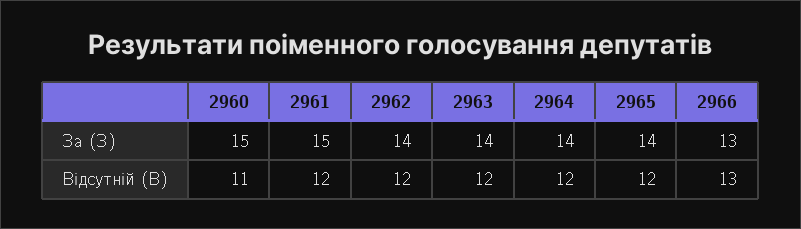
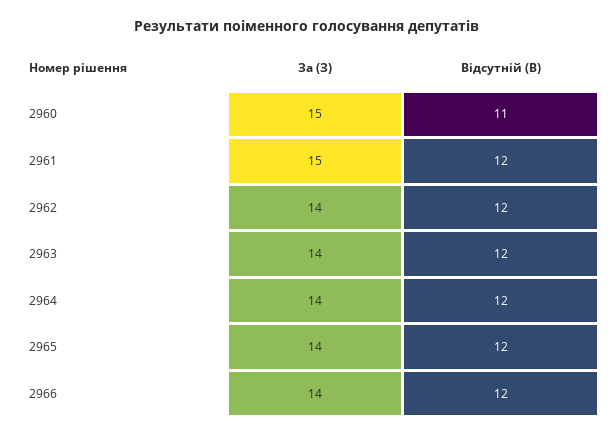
2966, За (З): 13 -> 14
2966, Відсутній (В): 13 -> 12

